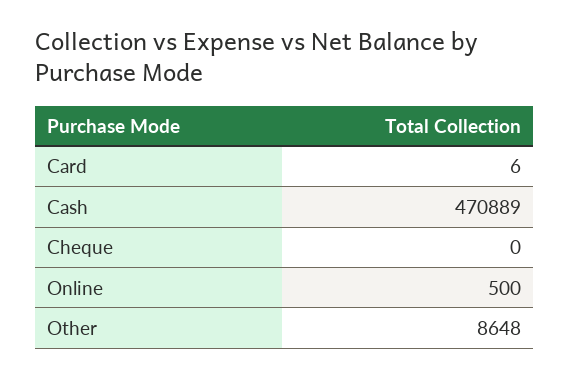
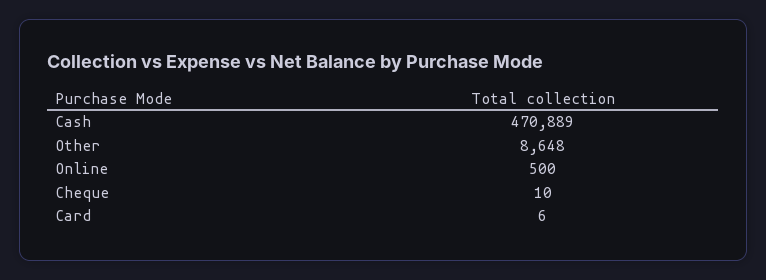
Cheque: 0 -> 10

